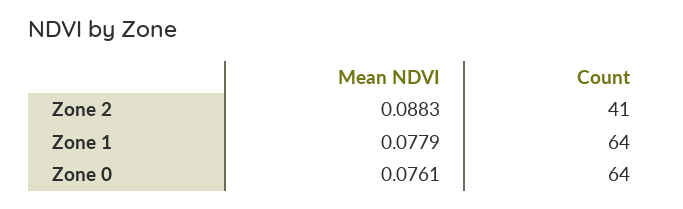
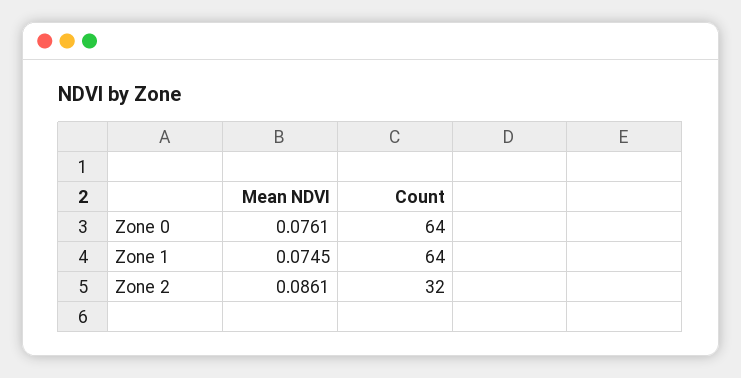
Mean NDVI, Zone 2: 0.0883 -> 0.0861
Count, Zone 2: 41 -> 32
Mean NDVI, Zone 1: 0.0779 -> 0.0745

